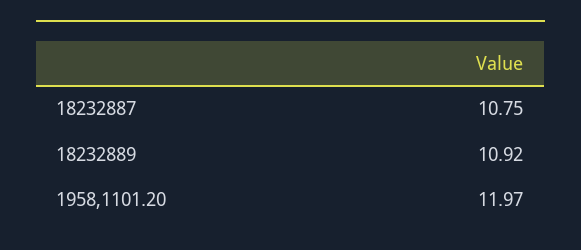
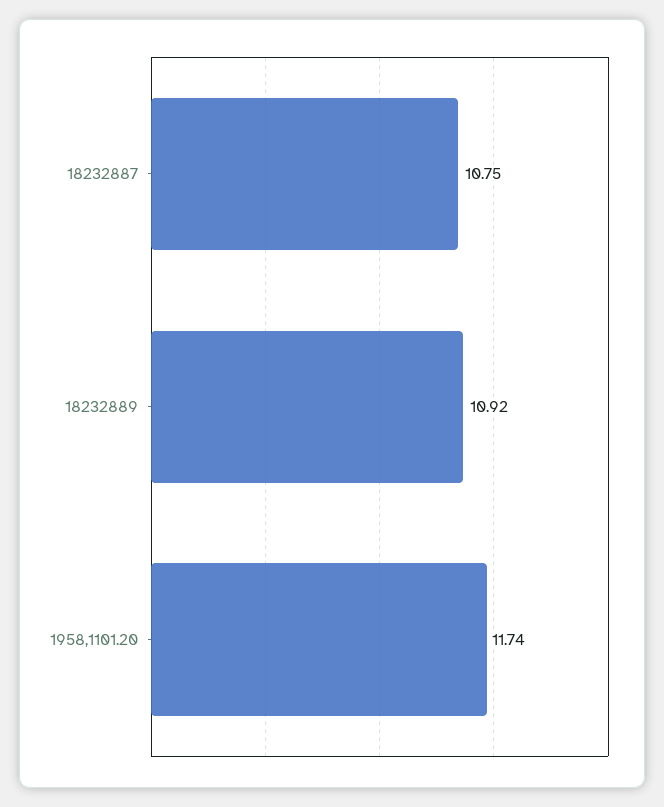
1958,1101.20: 11.97 -> 11.74

